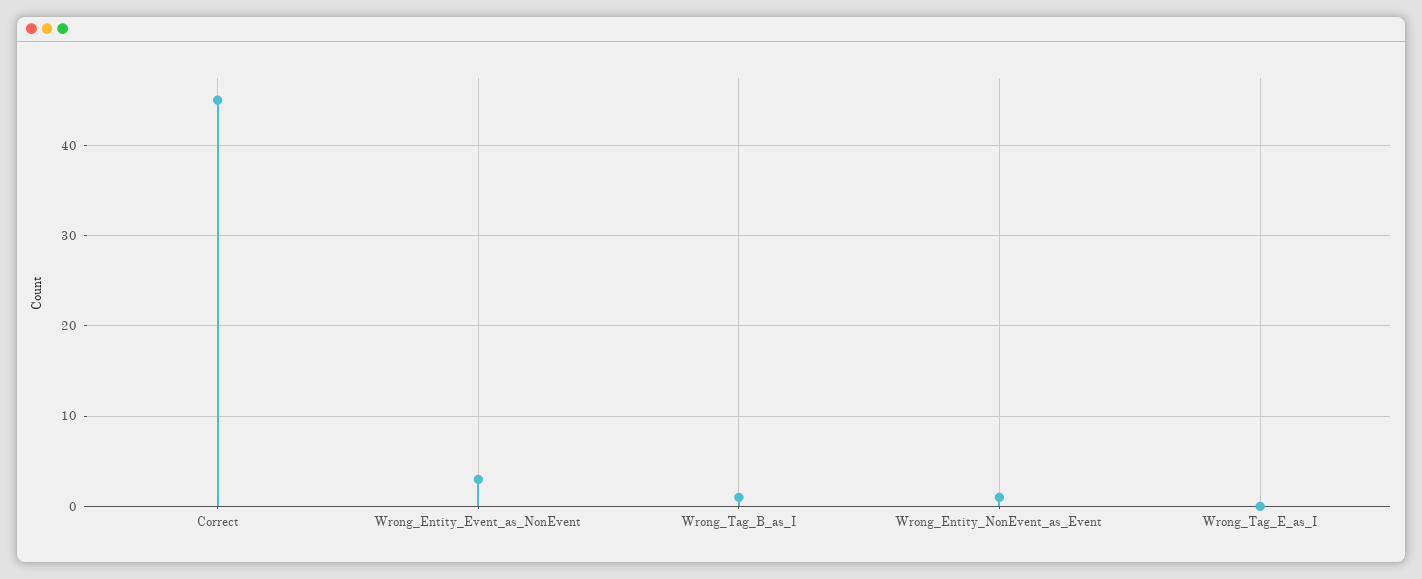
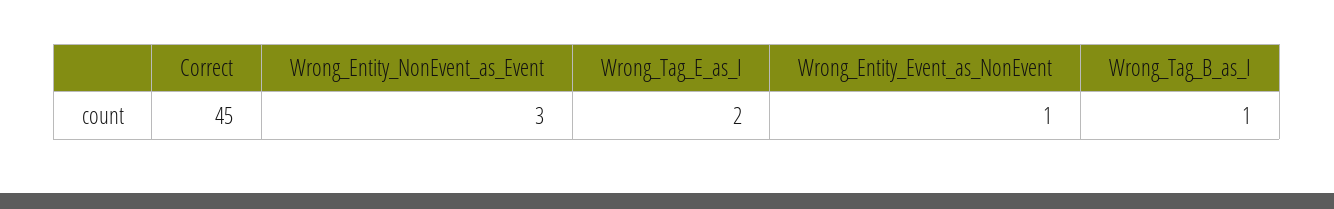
Wrong_Entity_Event_as_NonEvent: 3 -> 1
Wrong_Entity_NonEvent_as_Event: 1 -> 3
Wrong_Tag_E_as_I: 0 -> 2

